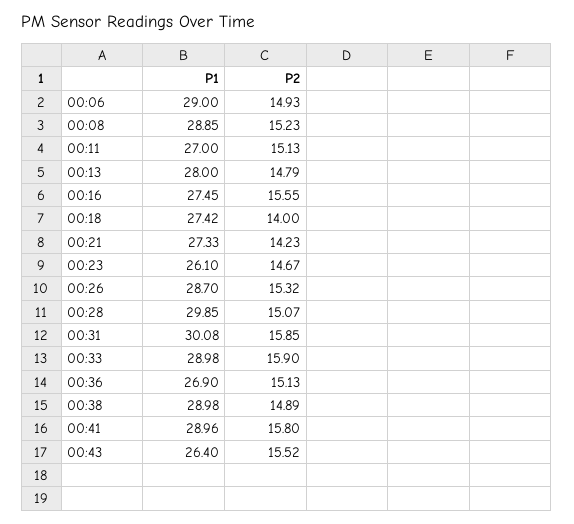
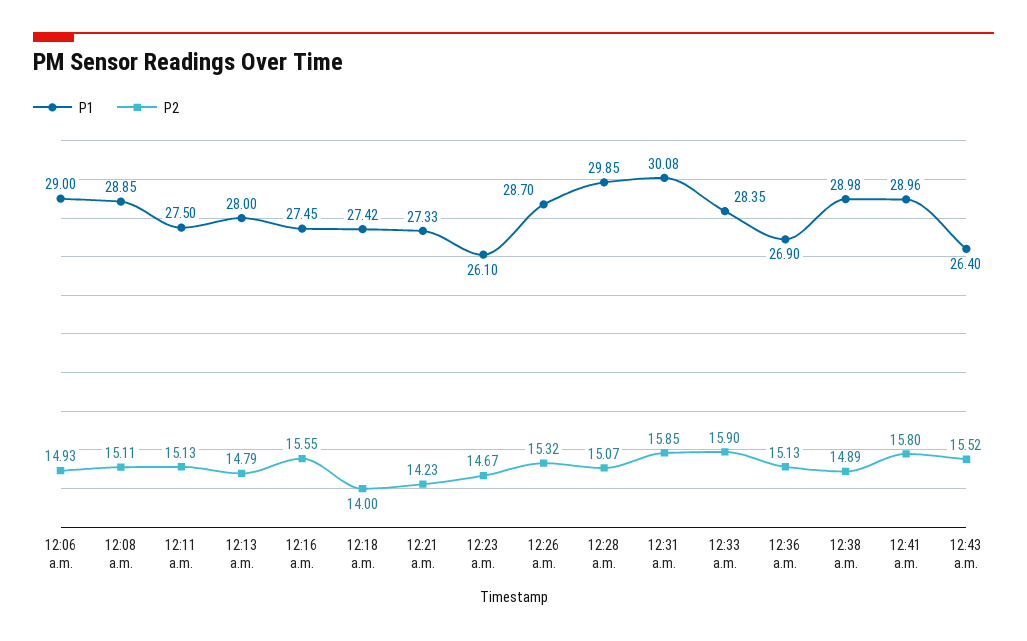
P2, 00:08: 15.23 -> 15.11
P1, 00:11: 27 -> 27.5
P1, 00:33: 28.98 -> 28.35

